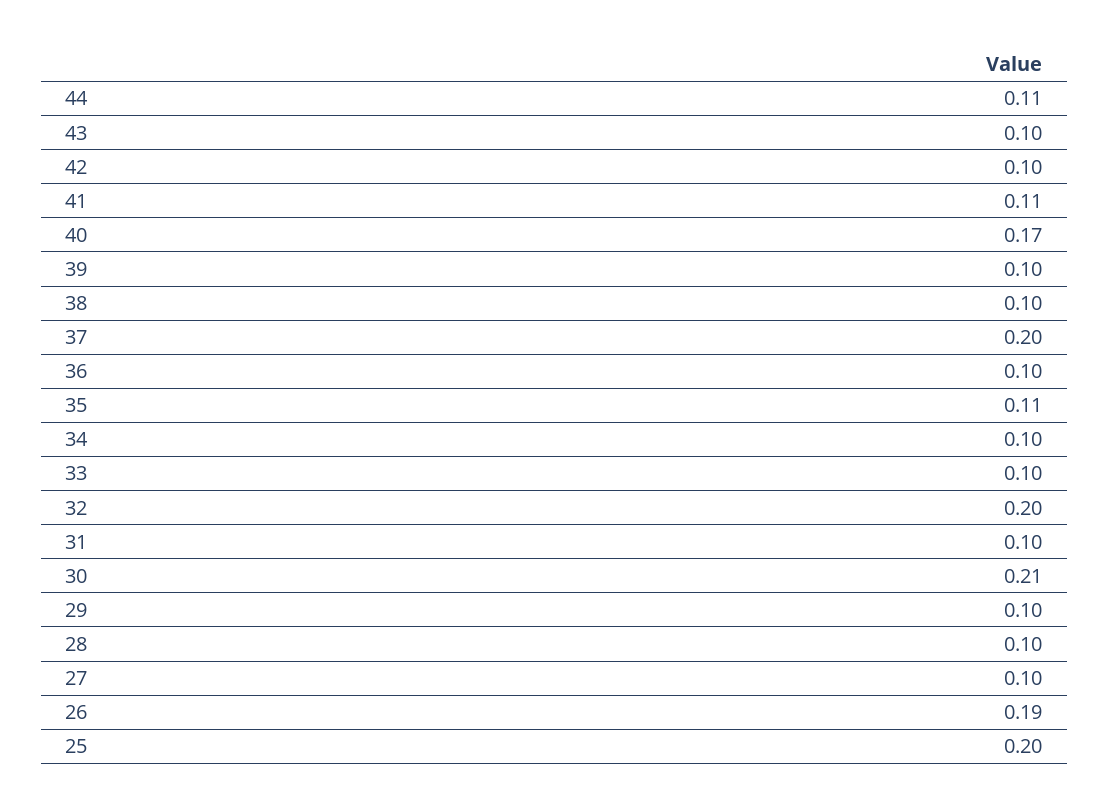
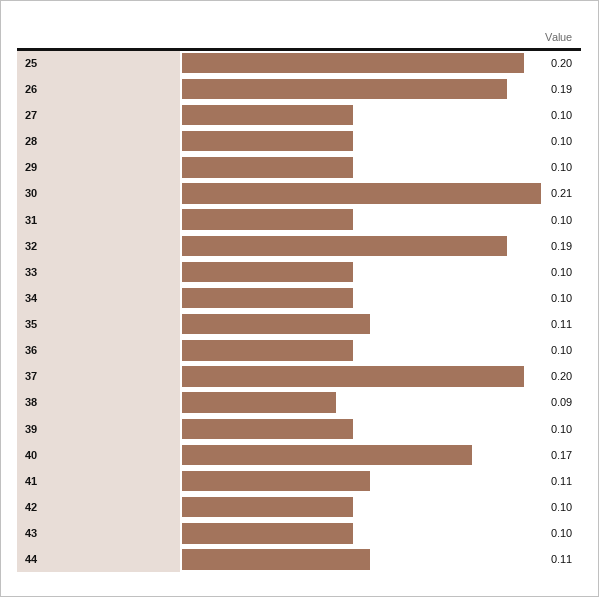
38: 0.1 -> 0.09
32: 0.2 -> 0.19

